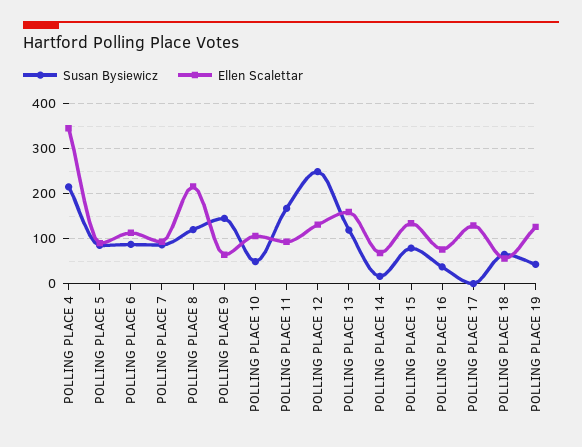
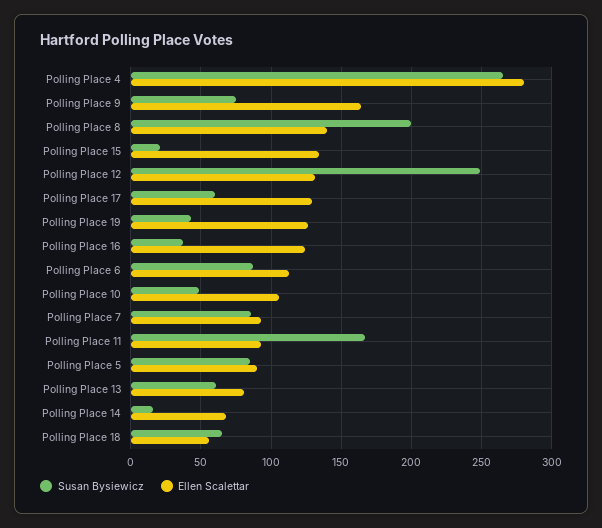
Susan Bysiewicz, POLLING PLACE 4: 220 -> 265
Ellen Scalettar, POLLING PLACE 4: 340 -> 280
Susan Bysiewicz, POLLING PLACE 8: 120 -> 200
Ellen Scalettar, POLLING PLACE 8: 220 -> 140
Susan Bysiewicz, POLLING PLACE 9: 140 -> 75
Ellen Scalettar, POLLING PLACE 9: 60 -> 165
Susan Bysiewicz, POLLING PLACE 13: 120 -> 60
Ellen Scalettar, POLLING PLACE 13: 160 -> 80
Susan Bysiewicz, POLLING PLACE 15: 80 -> 20
Ellen Scalettar, POLLING PLACE 16: 80 -> 125
Susan Bysiewicz, POLLING PLACE 17: 0 -> 60

